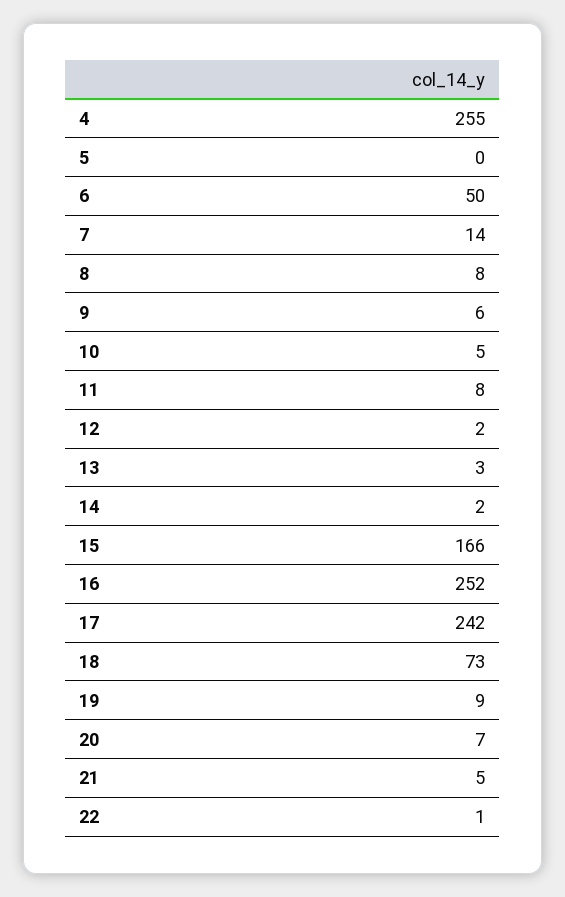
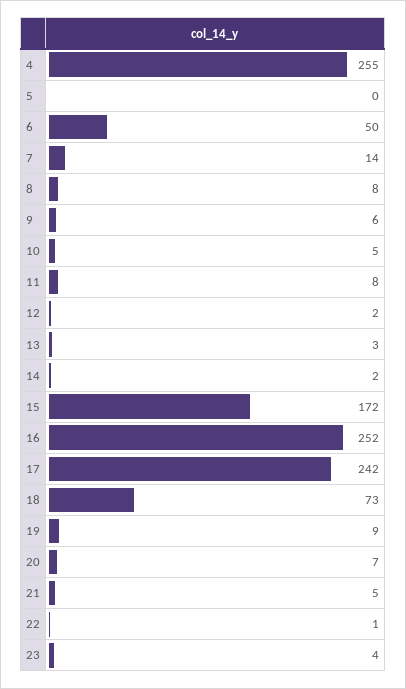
15: 166 -> 172
23: none -> 4

